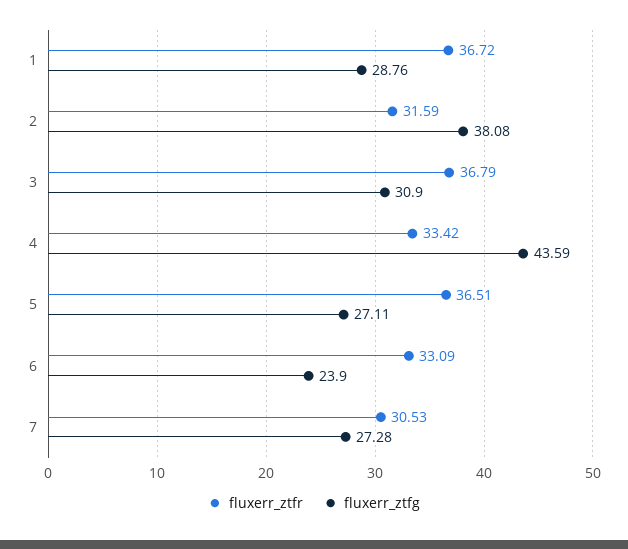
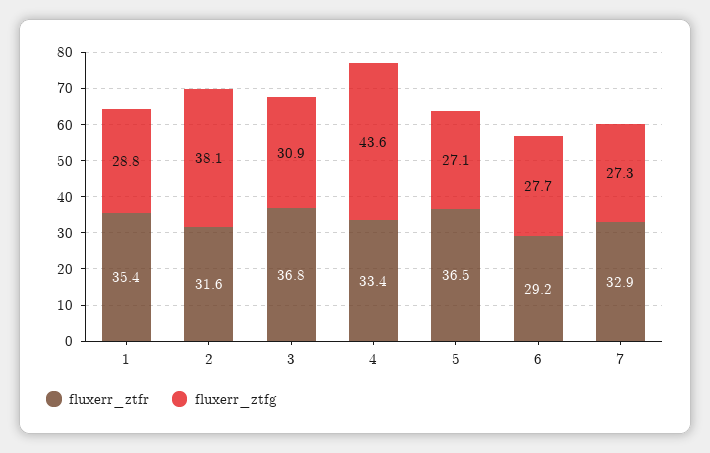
fluxerr_ztfr, 1: 36.72 -> 35.4
fluxerr_ztfr, 6: 33.09 -> 29.2
fluxerr_ztfg, 6: 23.9 -> 27.7
fluxerr_ztfr, 7: 30.53 -> 32.9

